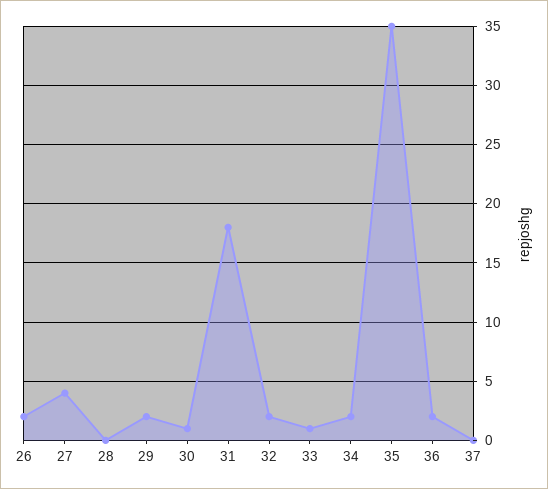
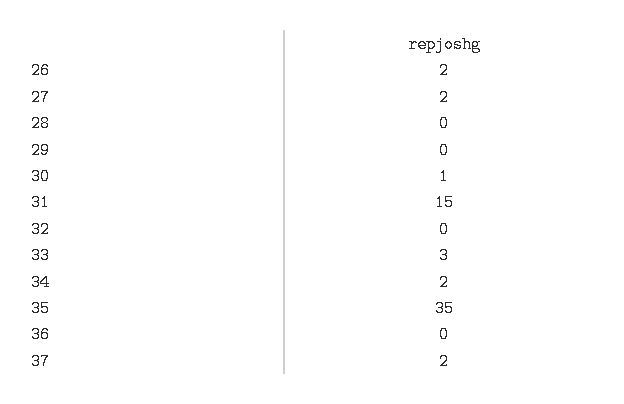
27: 4 -> 2
29: 2 -> 0
31: 18 -> 15
32: 2 -> 0
33: 1 -> 3
36: 2 -> 0
37: 0 -> 2

